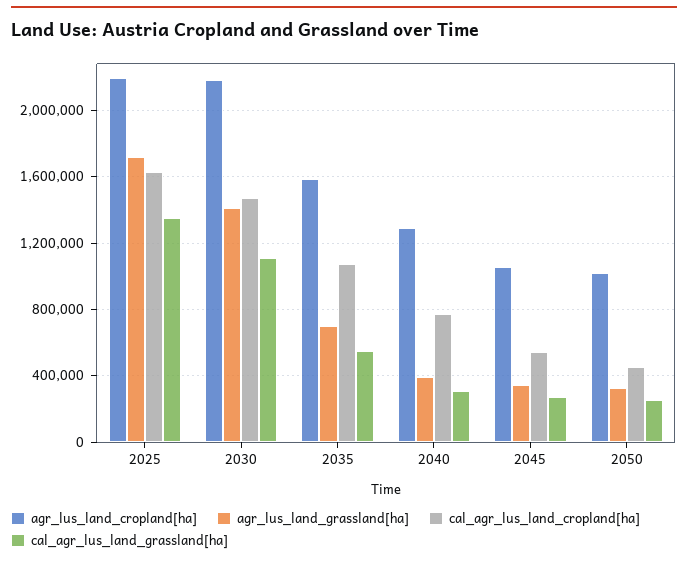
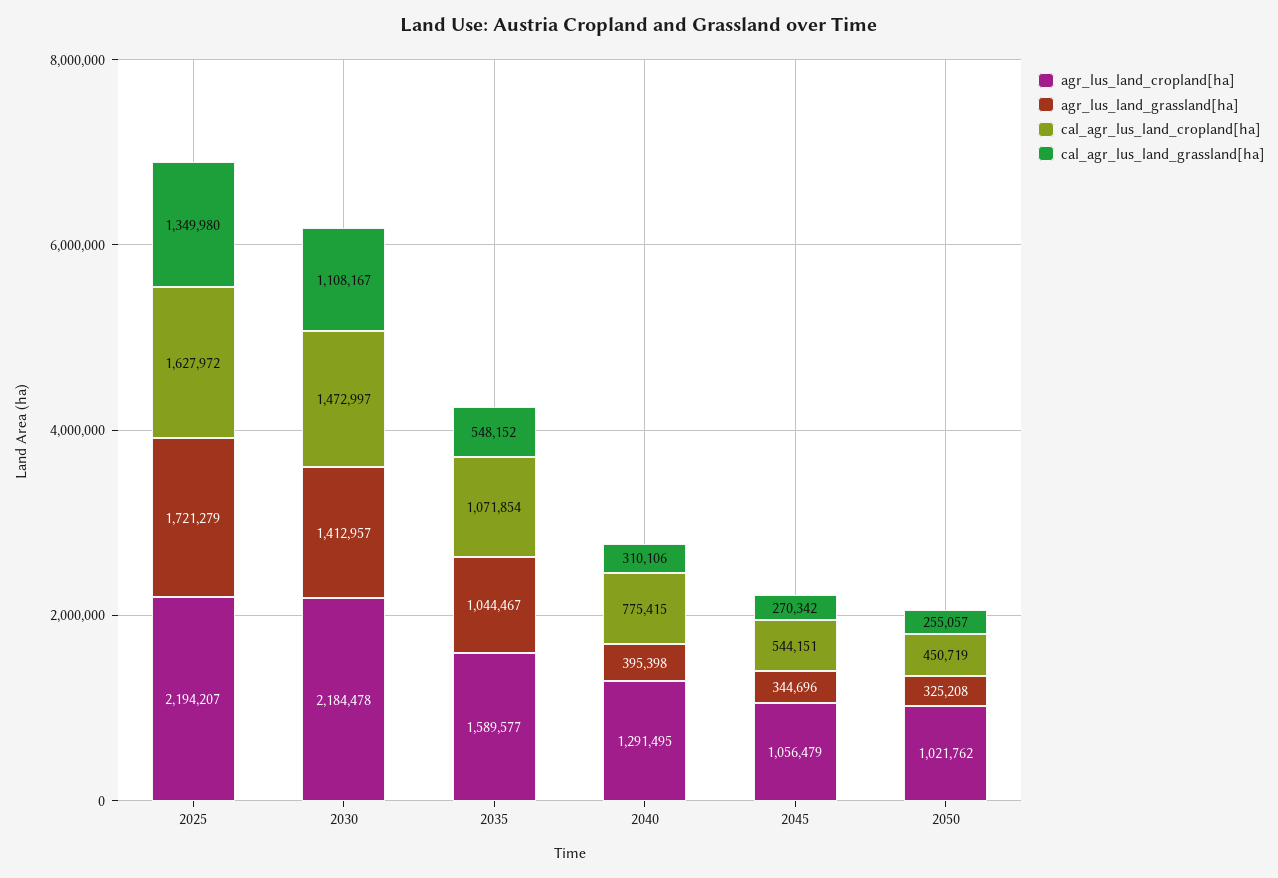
agr_lus_land_grassland[ha], 2035: 700000 -> 1044467

